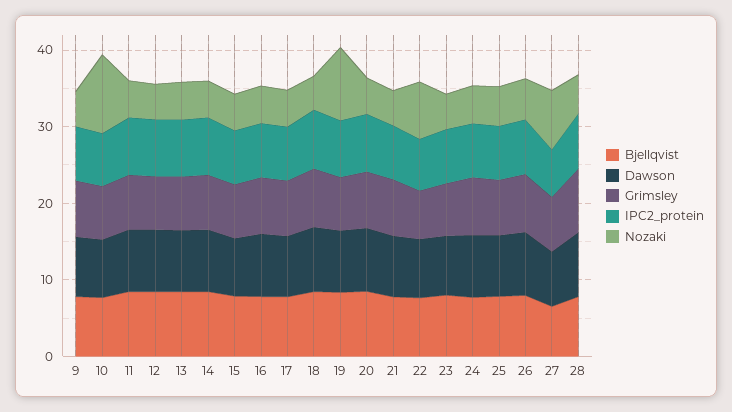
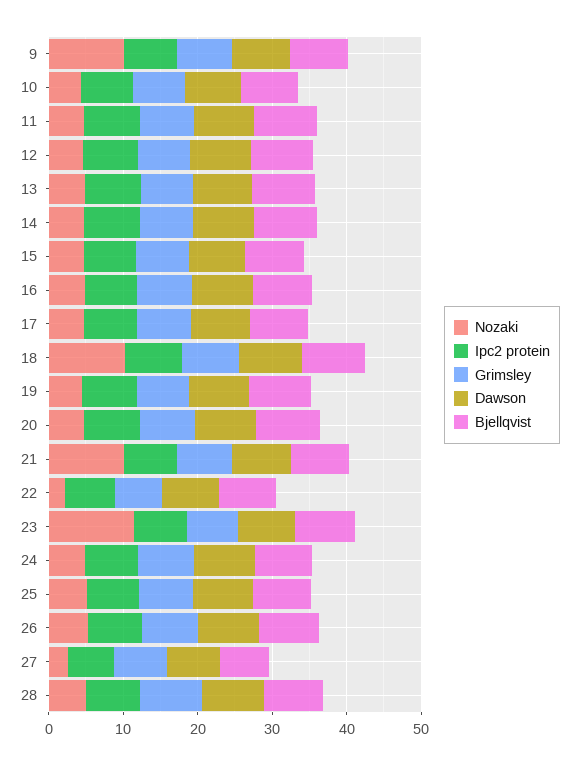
Nozaki, 9: 4 -> 10
Nozaki, 10: 10 -> 4
Nozaki, 18: 4 -> 10
Nozaki, 19: 10 -> 4
Nozaki, 21: 4 -> 10
Nozaki, 22: 8 -> 2
Nozaki, 23: 4 -> 12
Nozaki, 27: 8 -> 2

